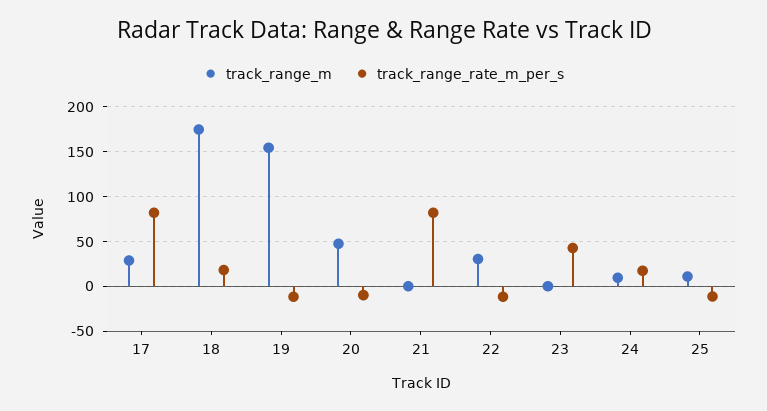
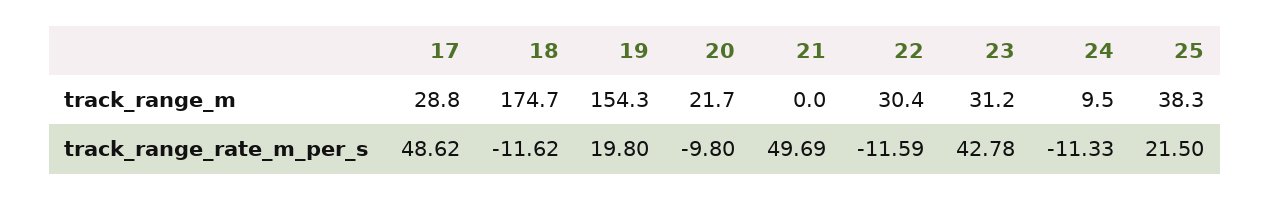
track_range_rate_m_per_s, 17: 80 -> 48.62
track_range_rate_m_per_s, 18: 20 -> -11.62
track_range_rate_m_per_s, 19: -10 -> 19.8
track_range_m, 20: 50 -> 21.7
track_range_rate_m_per_s, 21: 80 -> 49.69
track_range_m, 23: 0 -> 31.2
track_range_rate_m_per_s, 24: 20 -> -11.33
track_range_m, 25: 10 -> 38.3
track_range_rate_m_per_s, 25: -10 -> 21.5

